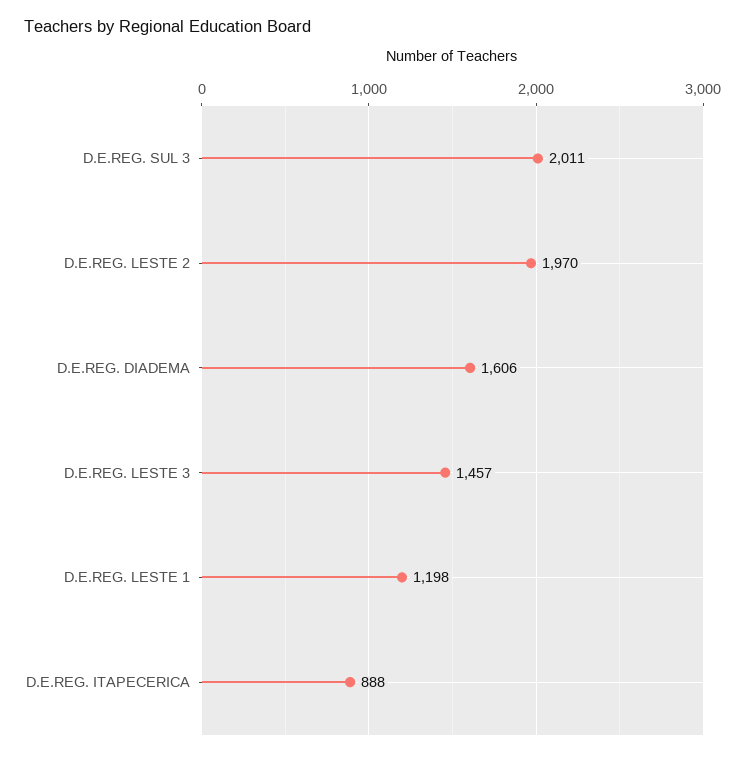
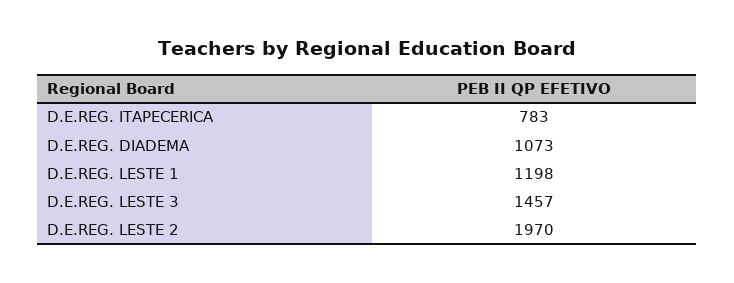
D.E.REG. SUL 3: 2011 -> none
D.E.REG. DIADEMA: 1606 -> 1073
D.E.REG. ITAPECERICA: 888 -> 783

